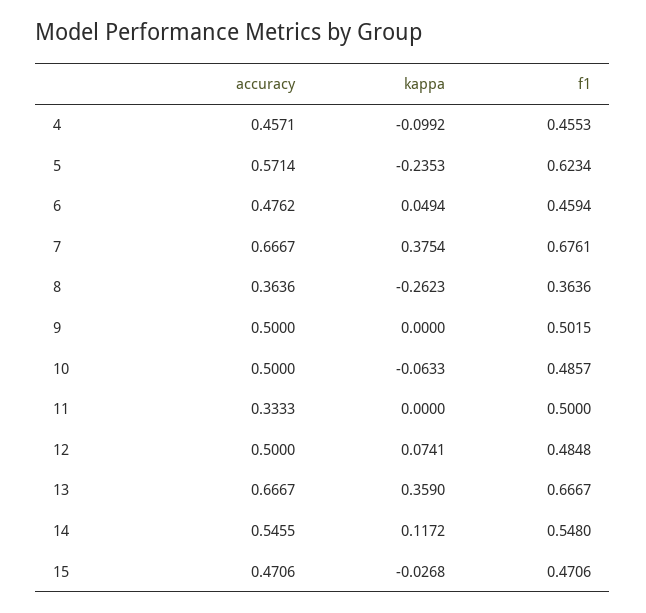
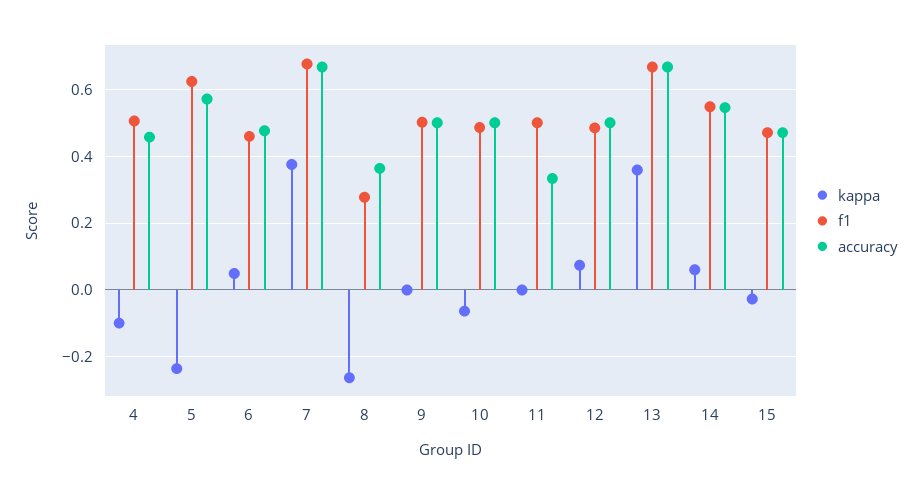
f1, 4: 0.4553 -> 0.5
f1, 8: 0.3636 -> 0.28
kappa, 14: 0.1172 -> 0.06

